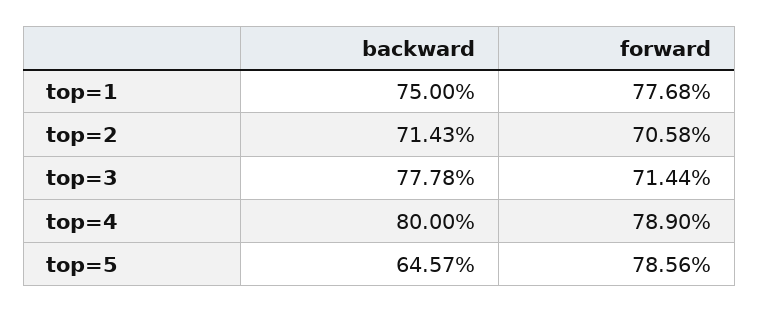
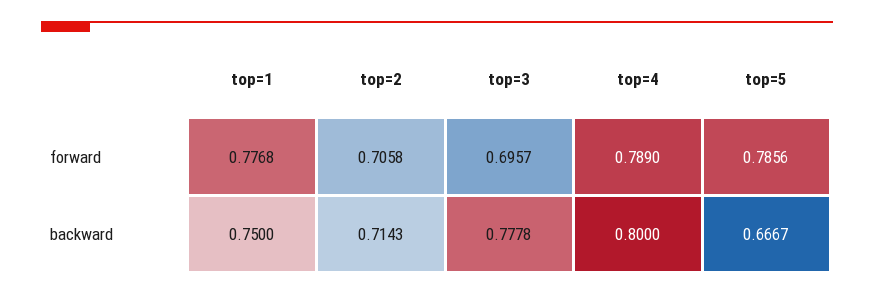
forward, top=3: 0.7144 -> 0.6957
backward, top=5: 0.6457 -> 0.6667

